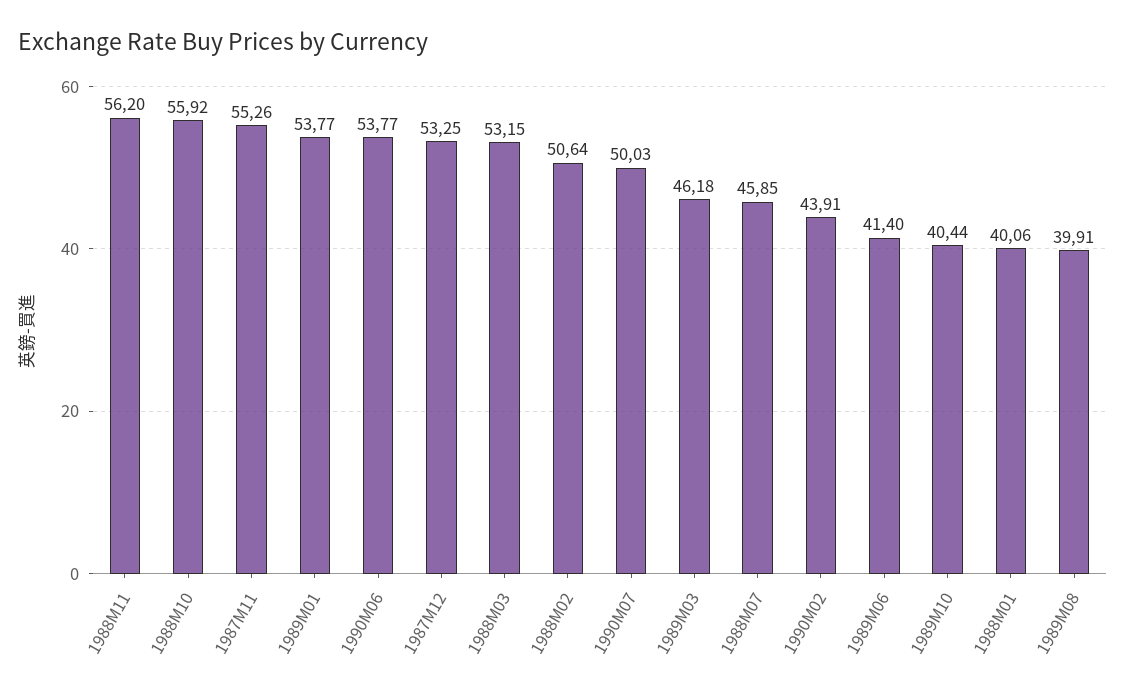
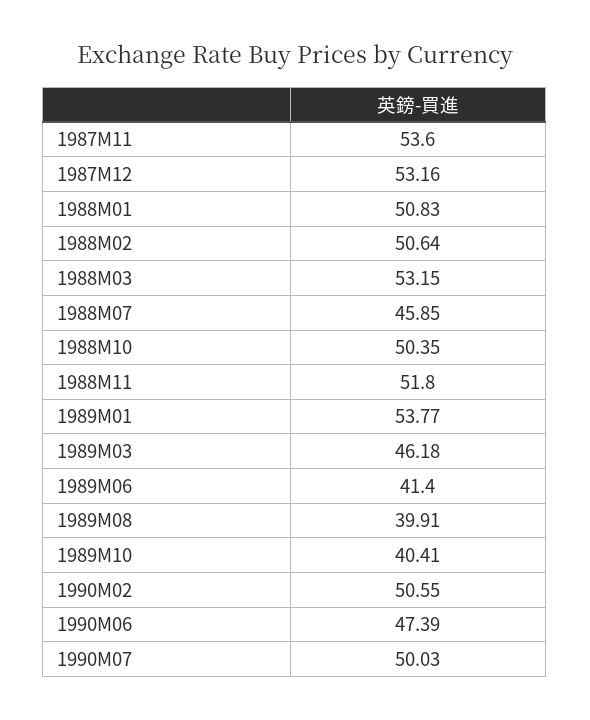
1988M11: 56.2 -> 51.8
1988M10: 55.92 -> 50.35
1987M11: 55.26 -> 53.6
1990M06: 53.77 -> 47.39
1987M12: 53.25 -> 53.16
1990M02: 43.91 -> 50.55
1989M10: 40.44 -> 40.41
1988M01: 40.06 -> 50.83

